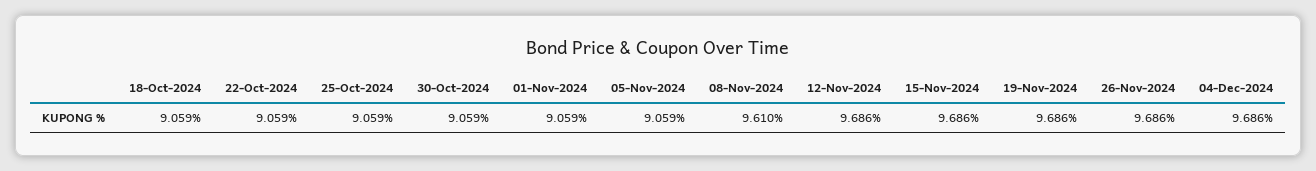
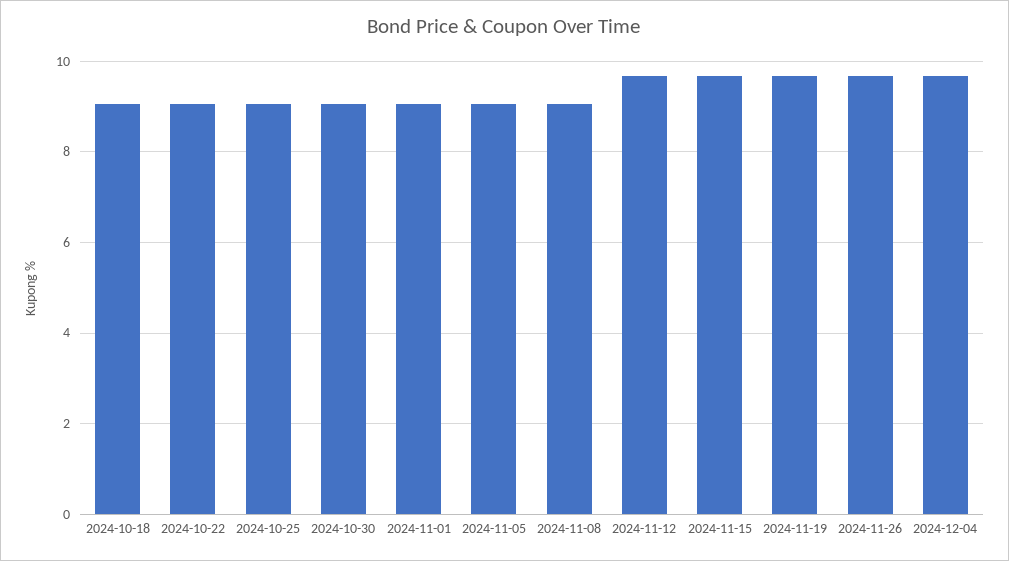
08-Nov-2024: 9.61 -> 9

